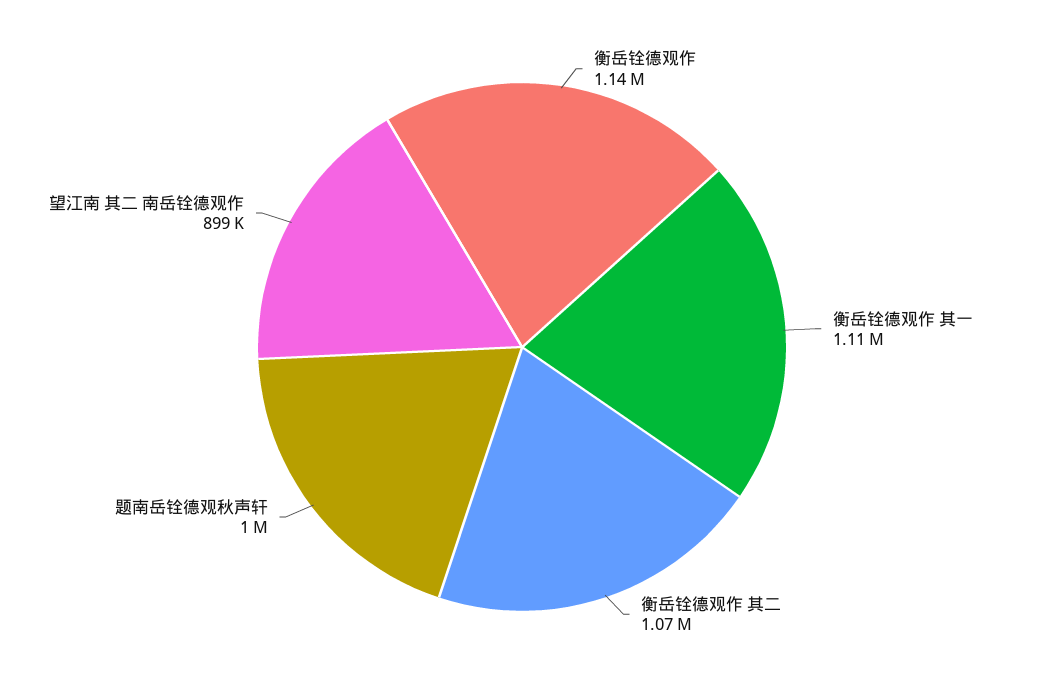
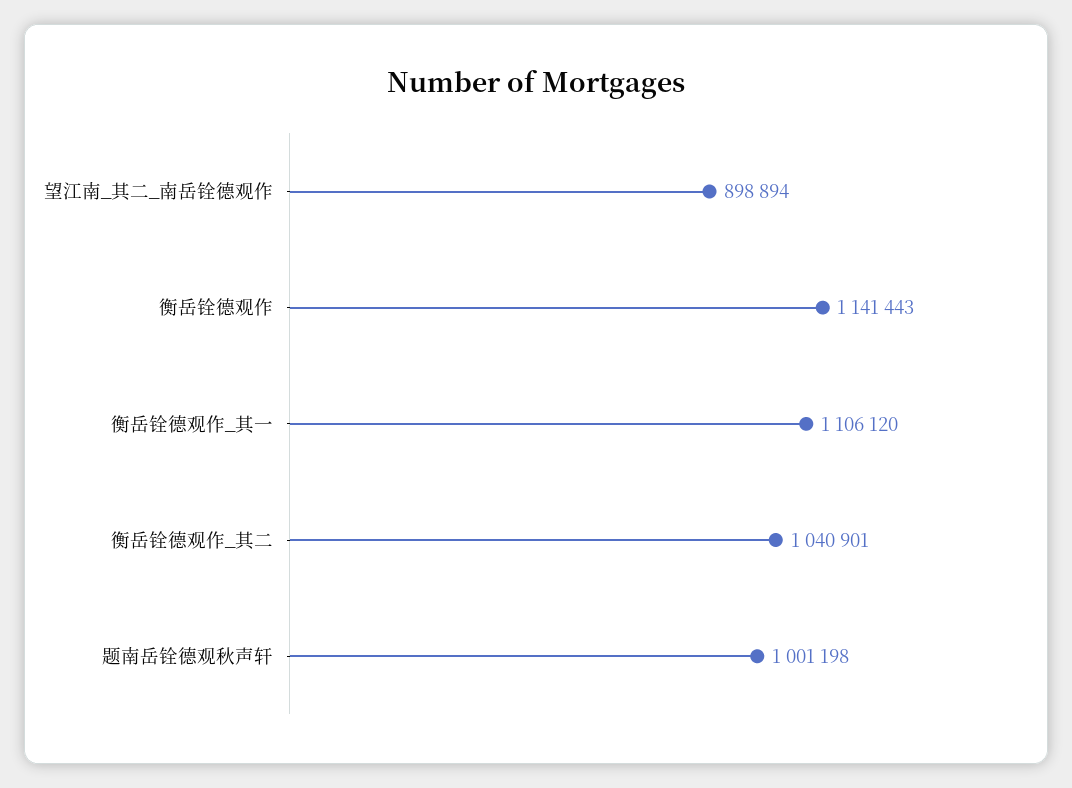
衡岳铨德观作 其二: 1070000 -> 1040901

